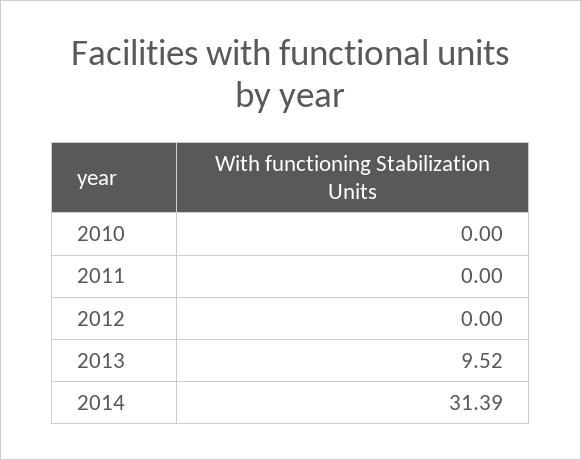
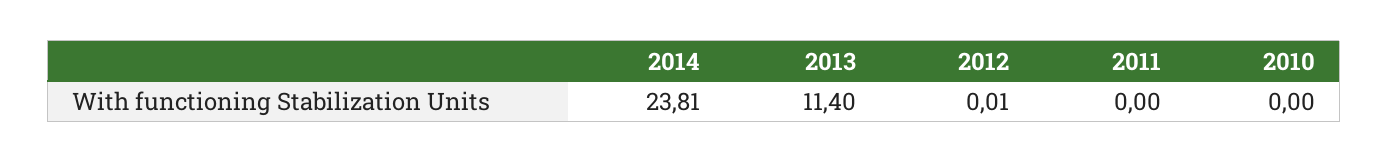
2012: 0 -> 0.01
2013: 9.52 -> 11.4
2014: 31.39 -> 23.81

